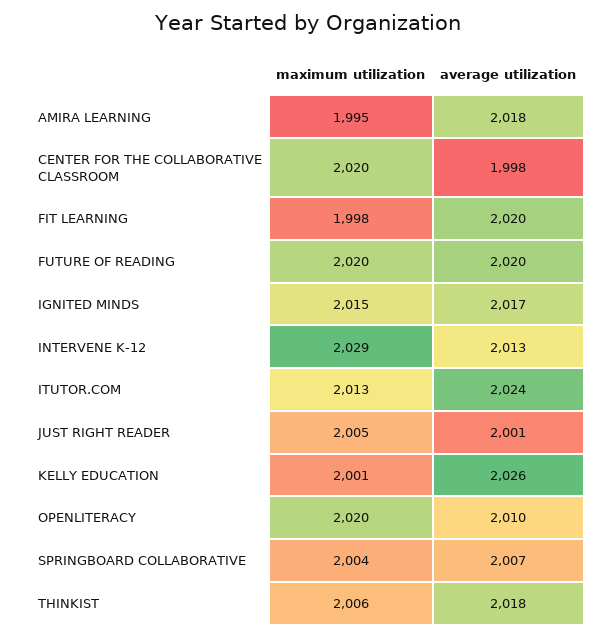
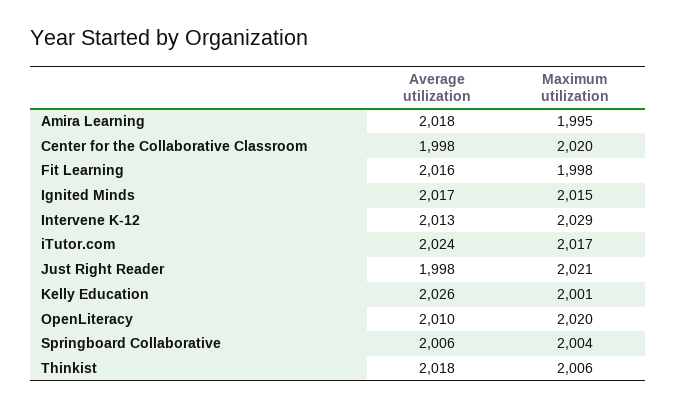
average utilization, FIT LEARNING: 2020 -> 2016
maximum utilization, FUTURE OF READING: 2020 -> none
average utilization, FUTURE OF READING: 2020 -> none
maximum utilization, ITUTOR.COM: 2013 -> 2017
maximum utilization, JUST RIGHT READER: 2005 -> 2021
average utilization, JUST RIGHT READER: 2001 -> 1998
average utilization, SPRINGBOARD COLLABORATIVE: 2007 -> 2006

